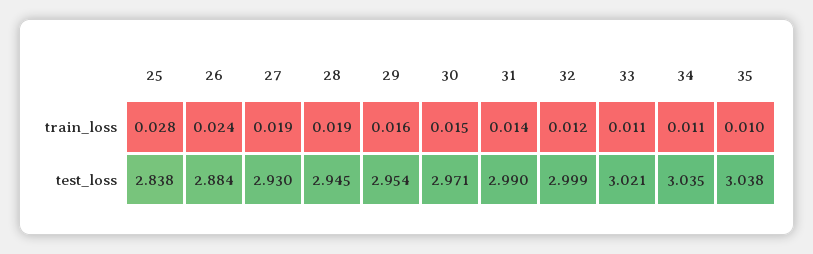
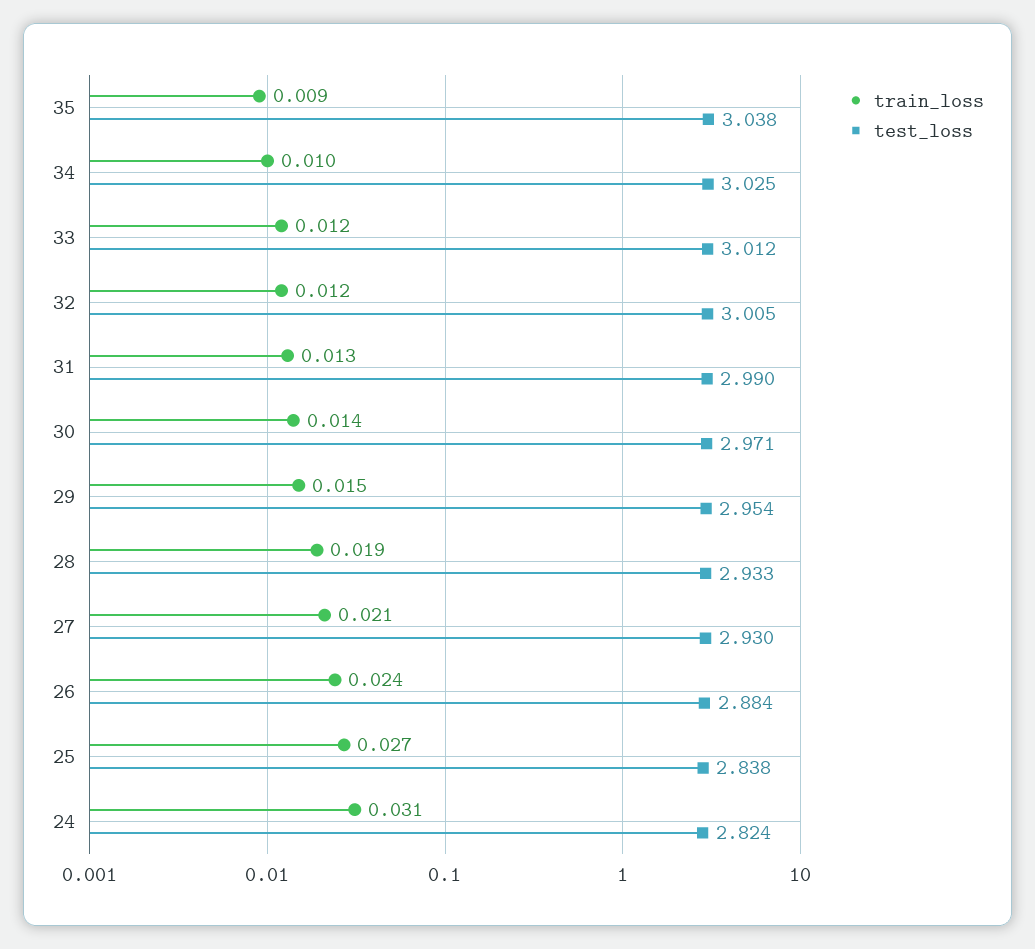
train_loss, 25: 0.028 -> 0.027
train_loss, 27: 0.019 -> 0.021
train_loss, 29: 0.016 -> 0.015
train_loss, 30: 0.015 -> 0.014
train_loss, 31: 0.014 -> 0.013
train_loss, 33: 0.011 -> 0.012
train_loss, 34: 0.011 -> 0.01
train_loss, 35: 0.01 -> 0.009
test_loss, 28: 2.945 -> 2.933
test_loss, 32: 2.999 -> 3.005
test_loss, 33: 3.021 -> 3.012
test_loss, 34: 3.035 -> 3.025
train_loss, 24: none -> 0.031
test_loss, 24: none -> 2.824

